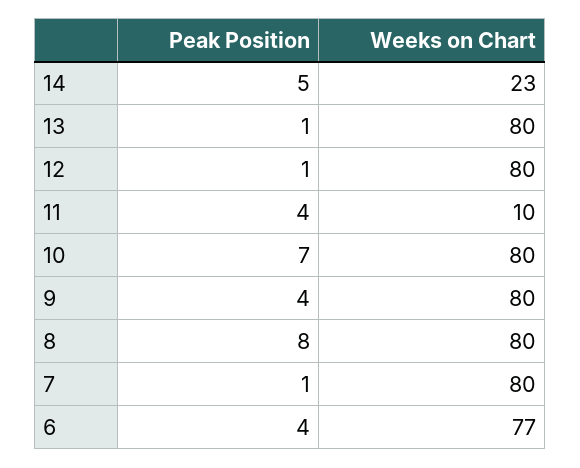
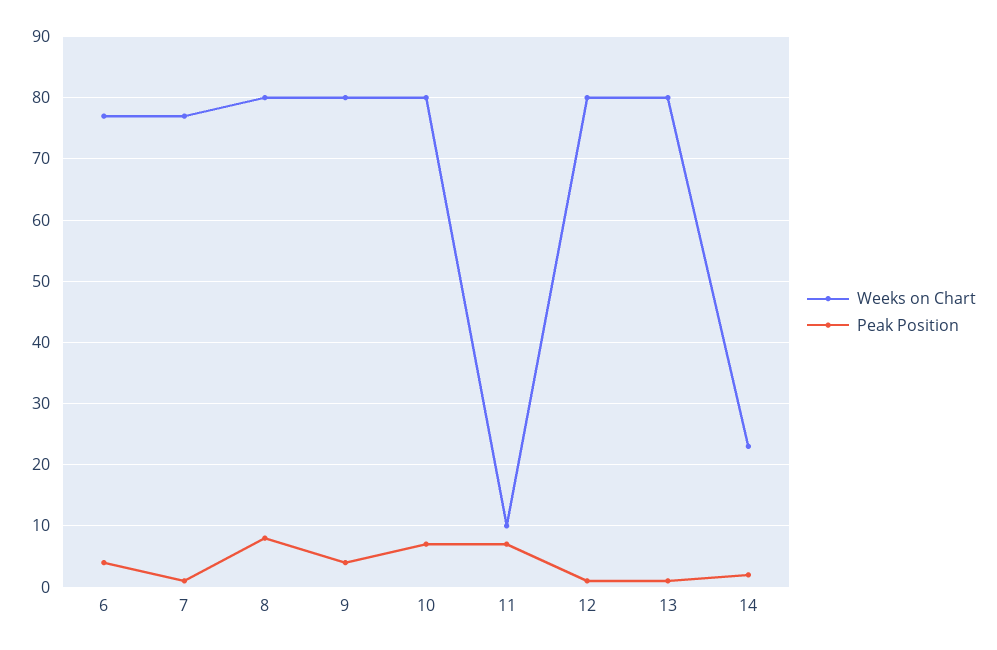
Peak Position, 14: 5 -> 2
Peak Position, 11: 4 -> 7
Weeks on Chart, 7: 80 -> 77

